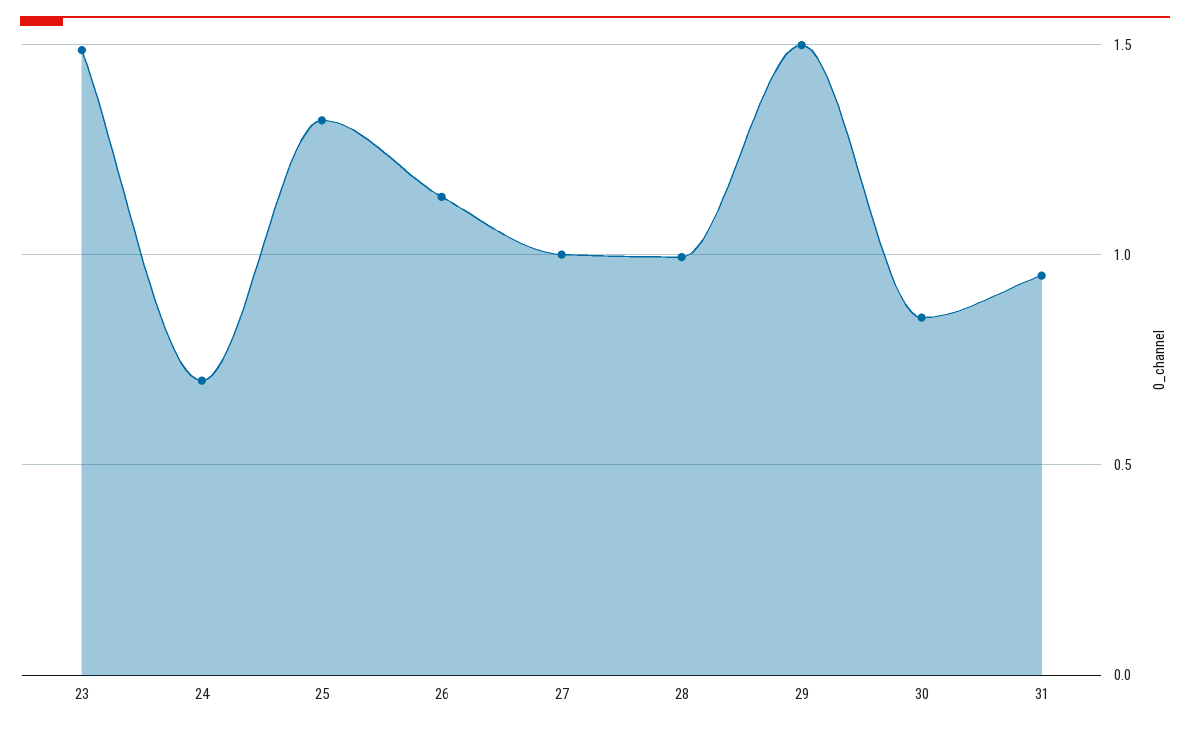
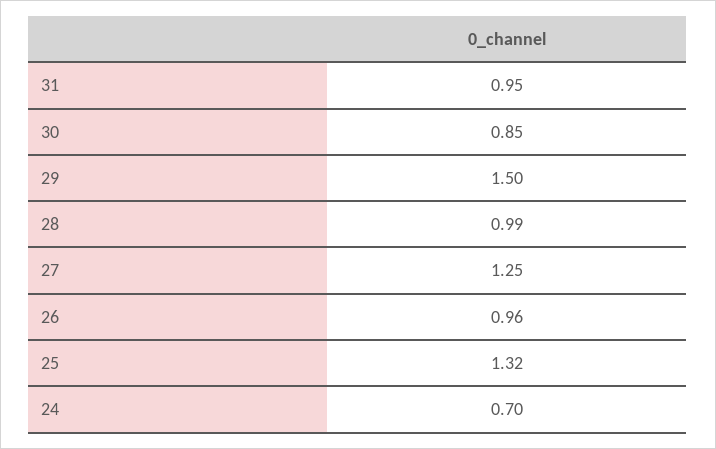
23: 1.5 -> none
26: 1.15 -> 0.96
27: 1 -> 1.25

